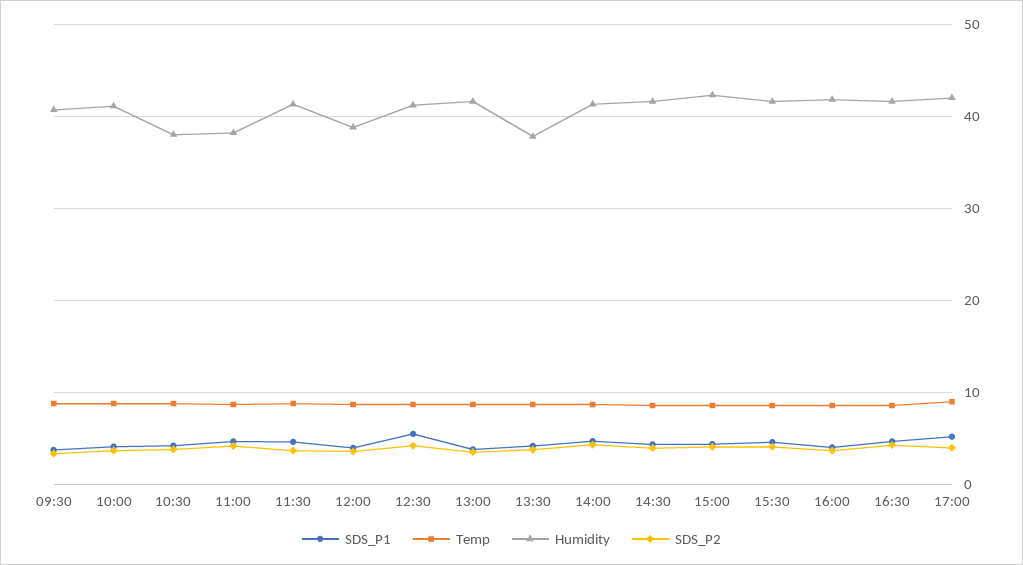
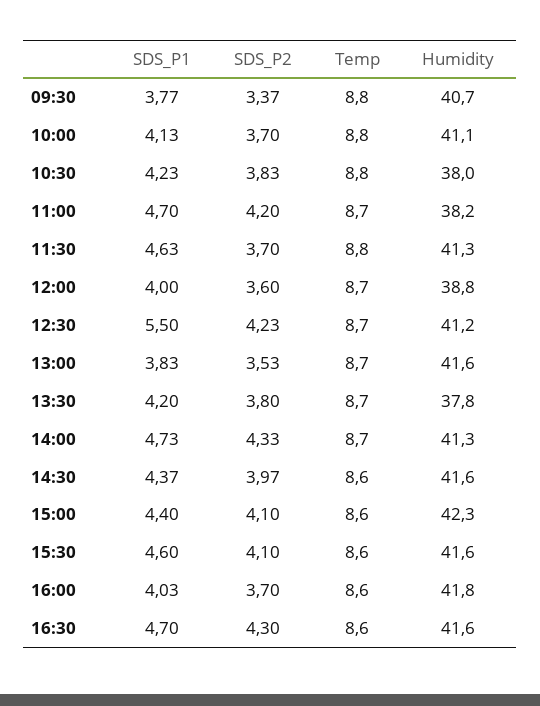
SDS_P1, 17:00: 5 -> none
Temp, 17:00: 9 -> none
Humidity, 17:00: 42 -> none
SDS_P2, 17:00: 4 -> none

